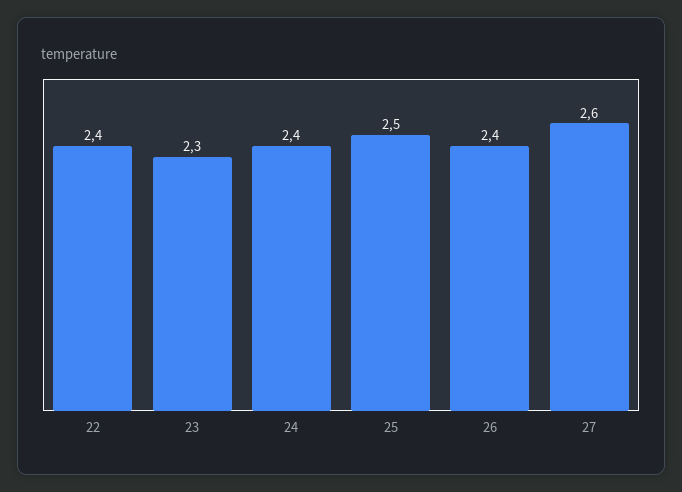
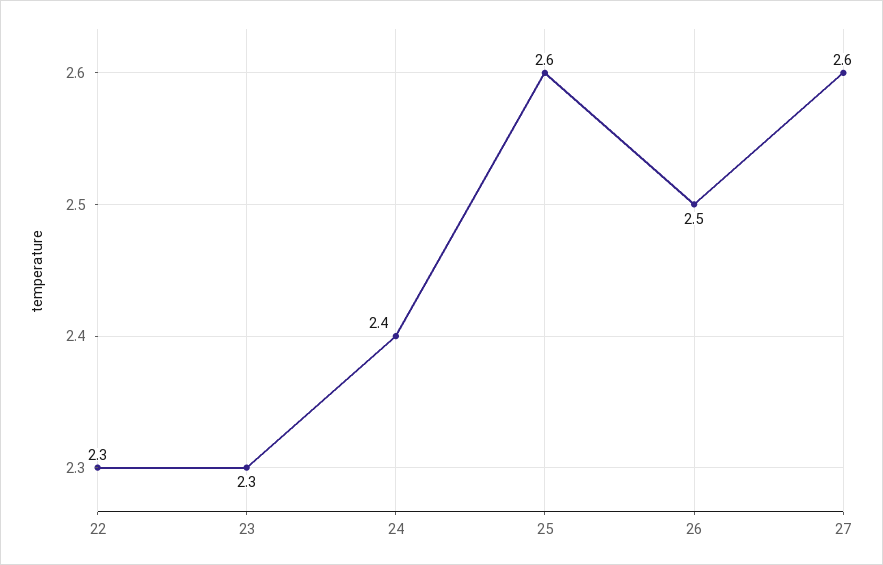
22: 2.4 -> 2.3
25: 2.5 -> 2.6
26: 2.4 -> 2.5

